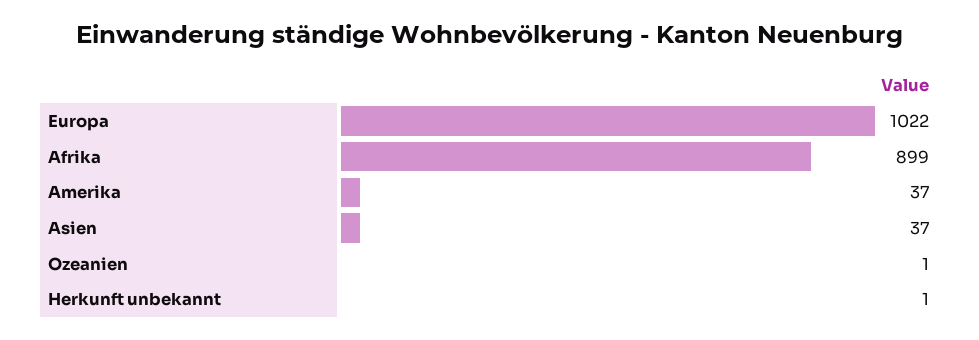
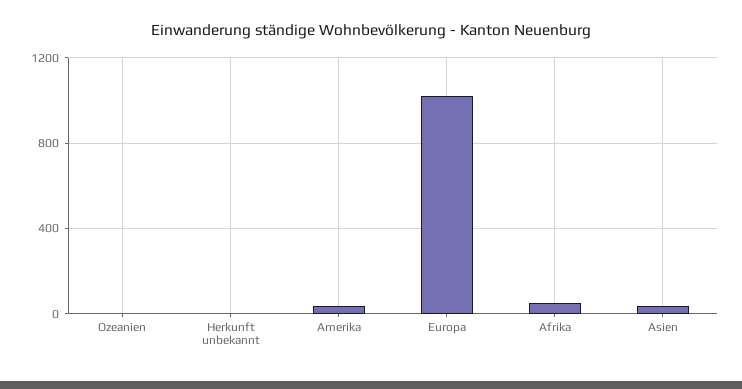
Afrika: 899 -> 50

